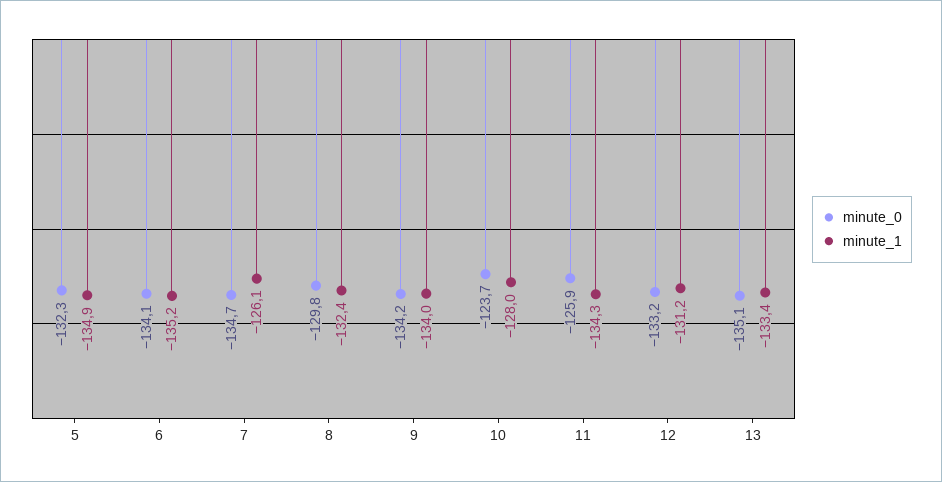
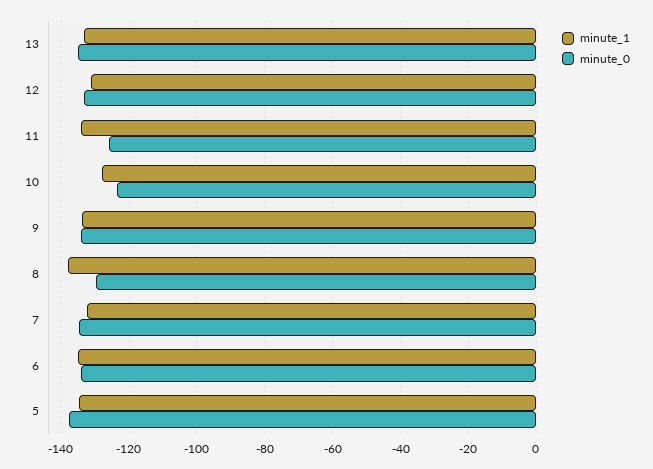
minute_0, 5: -132.3 -> -138
minute_1, 7: -126.1 -> -132
minute_1, 8: -132.4 -> -138

